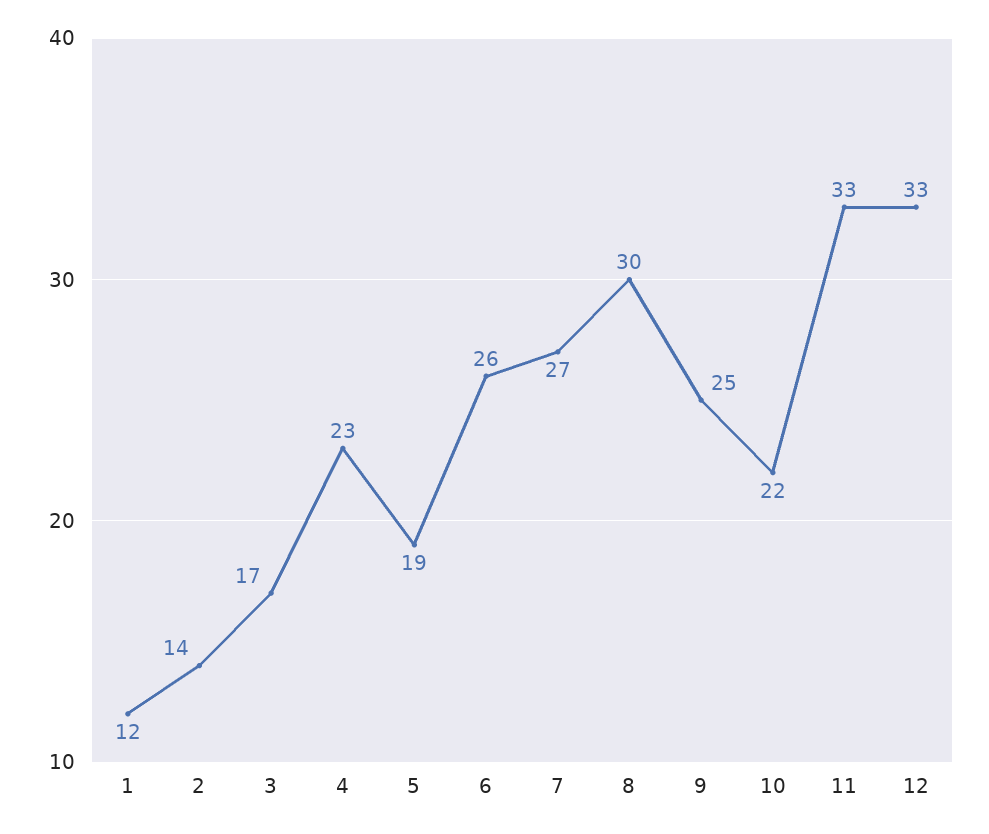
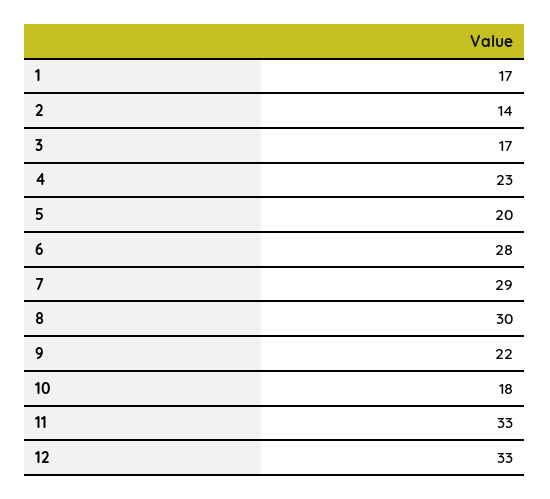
1: 12 -> 17
5: 19 -> 20
6: 26 -> 28
7: 27 -> 29
9: 25 -> 22
10: 22 -> 18

